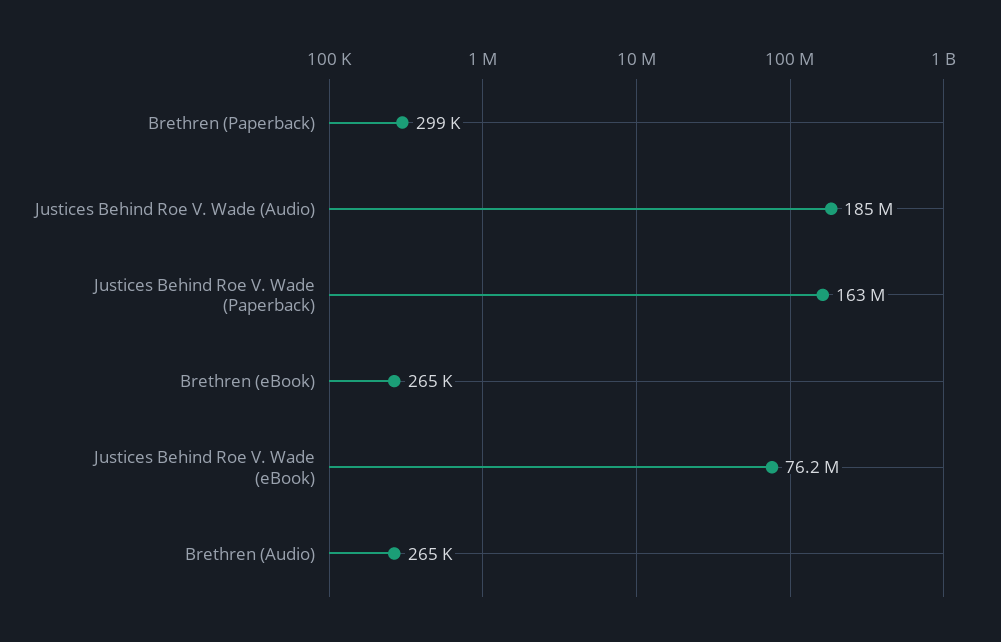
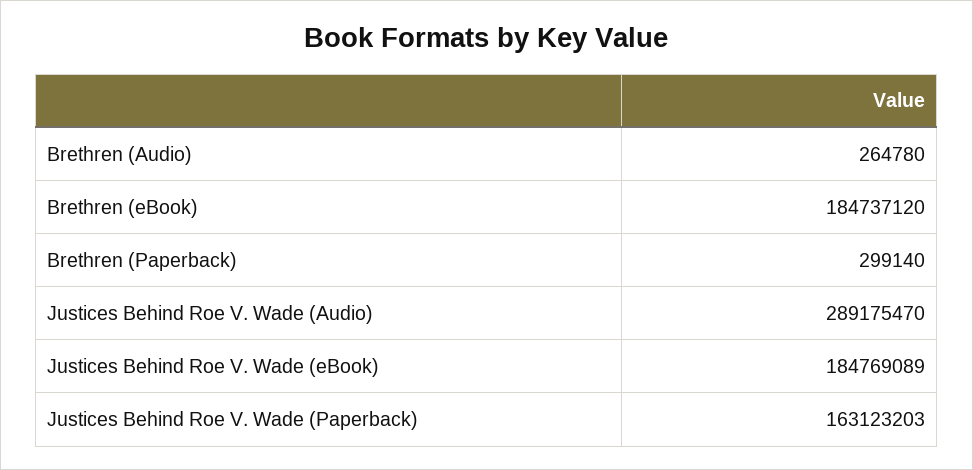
Justices Behind Roe V. Wade (Audio): 185000000 -> 289175470
Brethren (eBook): 265000 -> 184737120
Justices Behind Roe V. Wade (eBook): 76200000 -> 184769089

